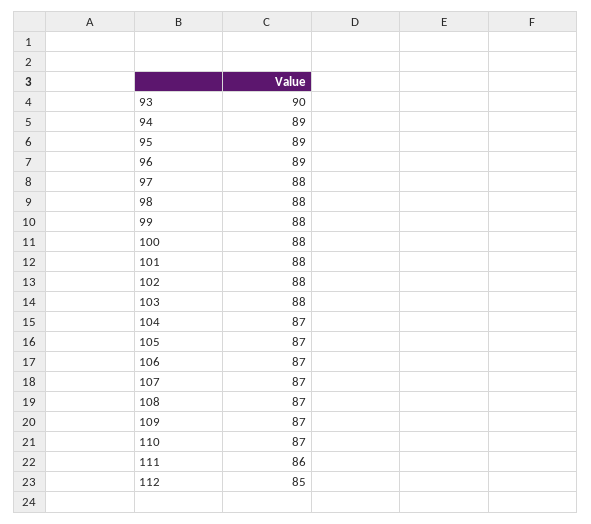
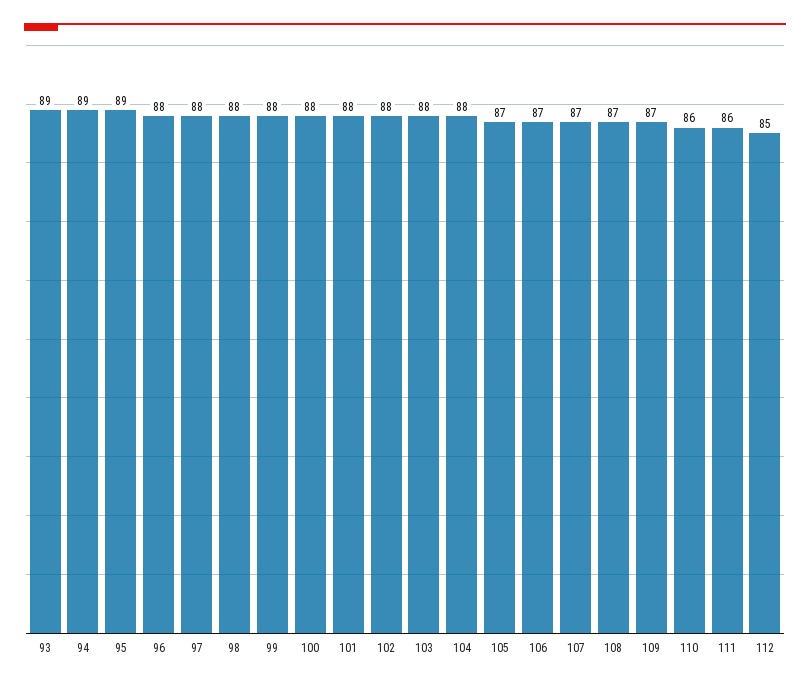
93: 90 -> 89
96: 89 -> 88
104: 87 -> 88
110: 87 -> 86

